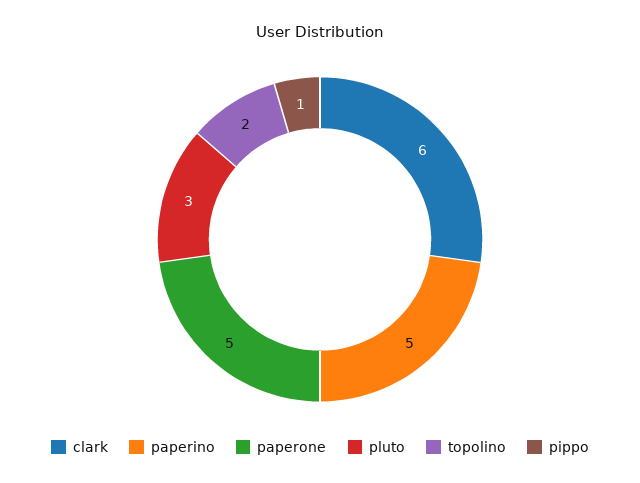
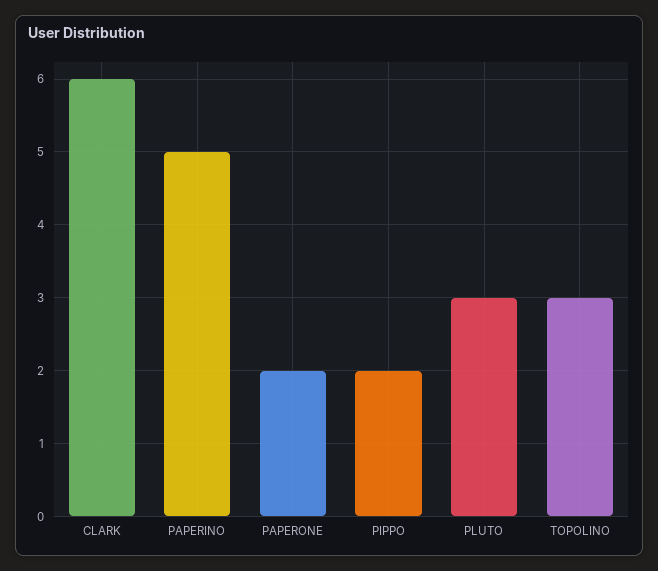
paperone: 5 -> 2
topolino: 2 -> 3
pippo: 1 -> 2

